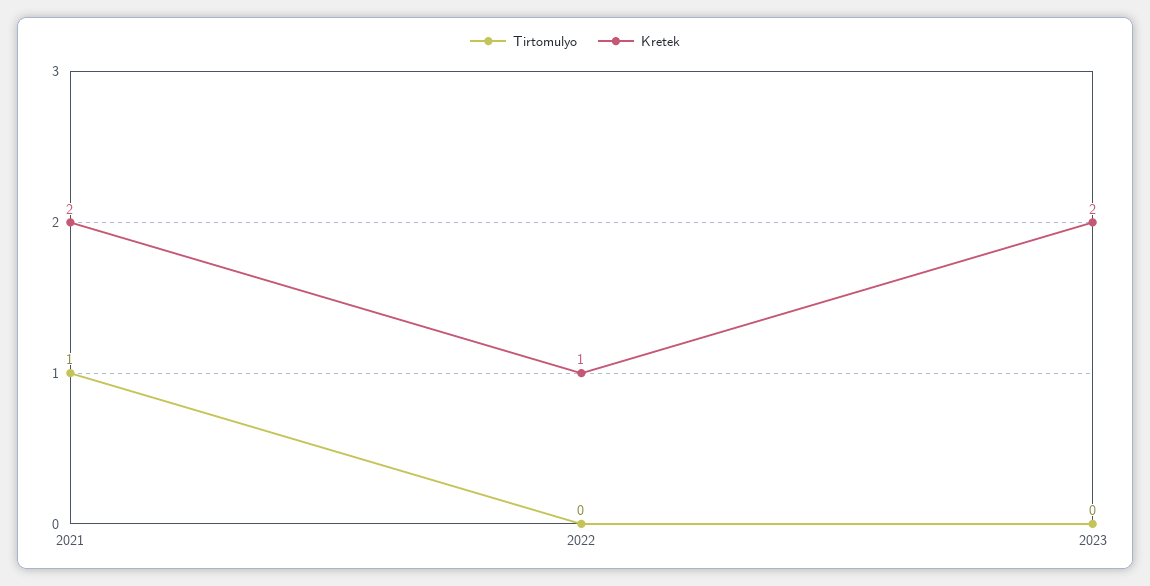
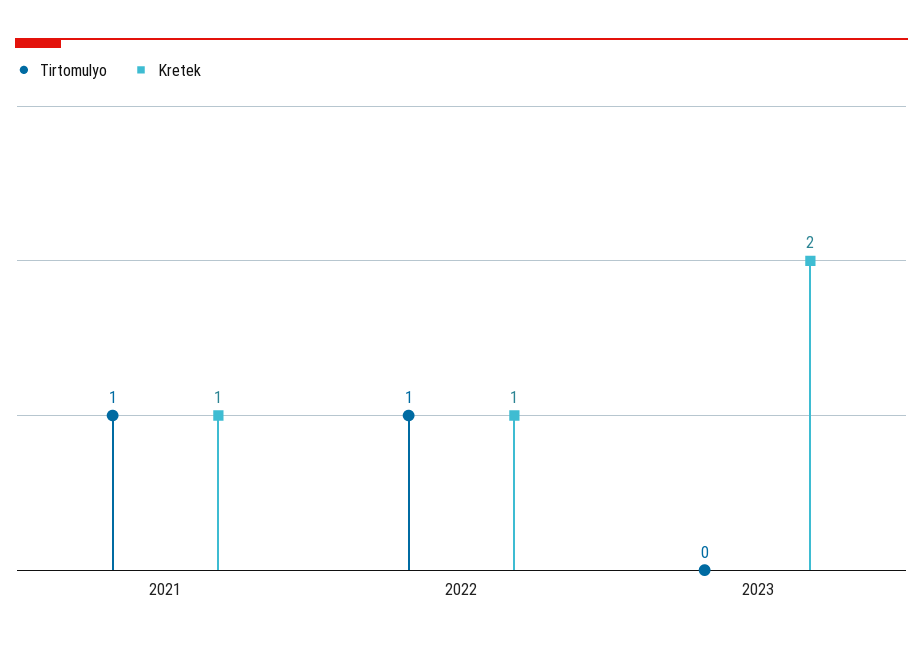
Kretek, 2021: 2 -> 1
Tirtomulyo, 2022: 0 -> 1

